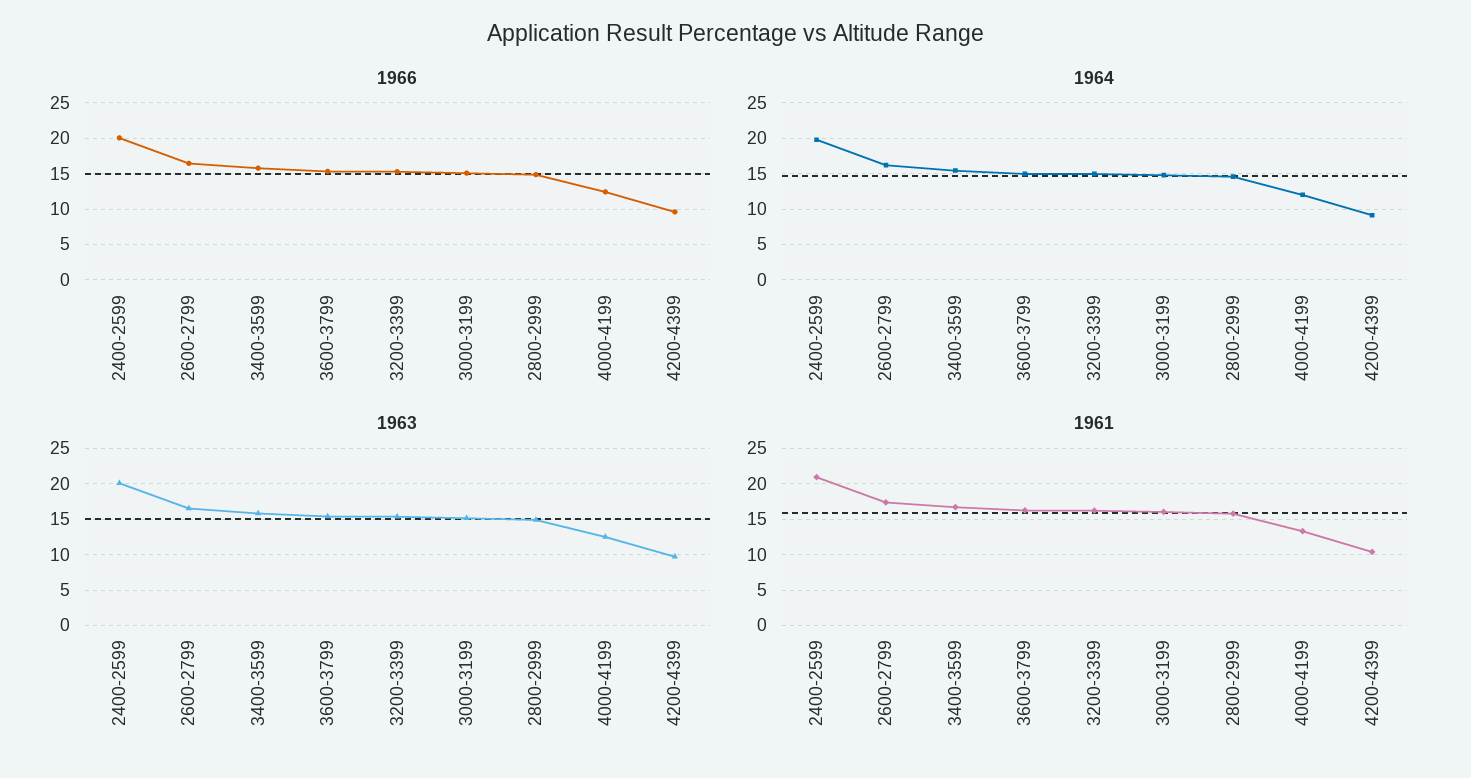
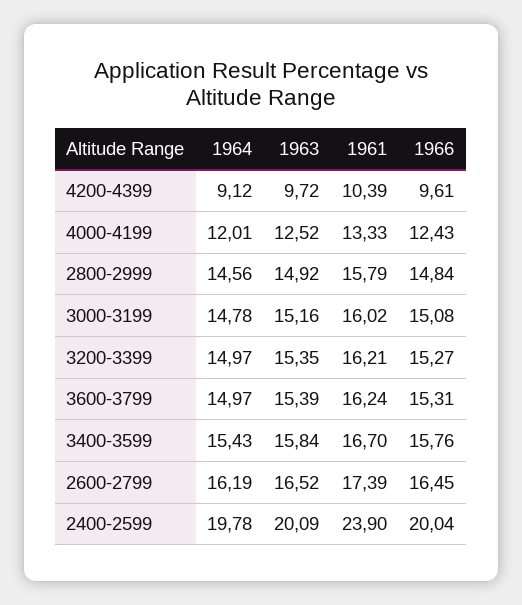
1961, 2400-2599: 21 -> 23.9

